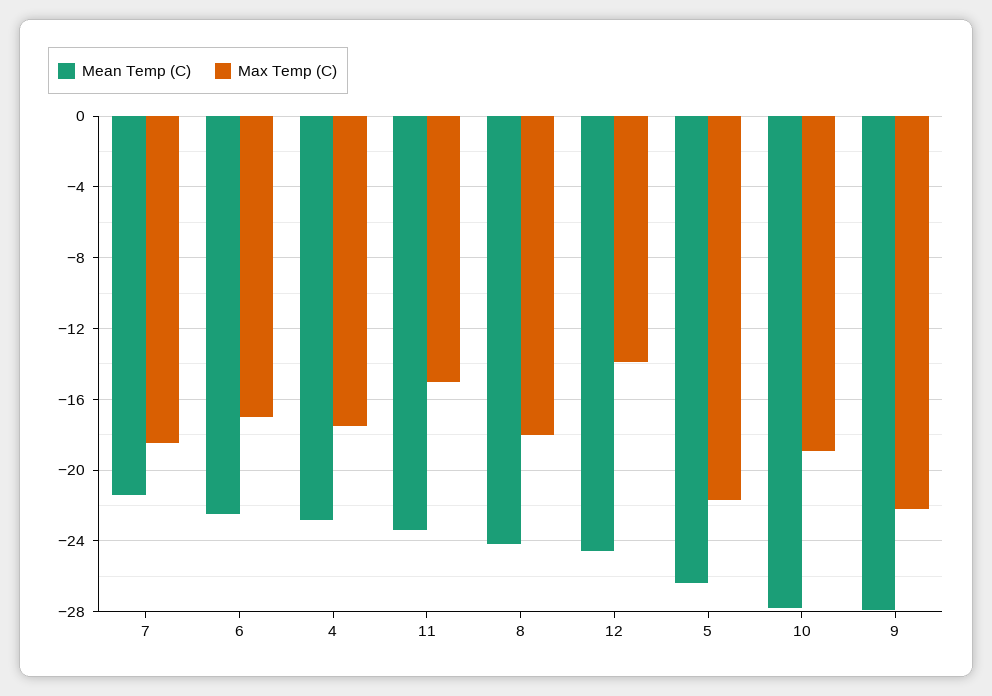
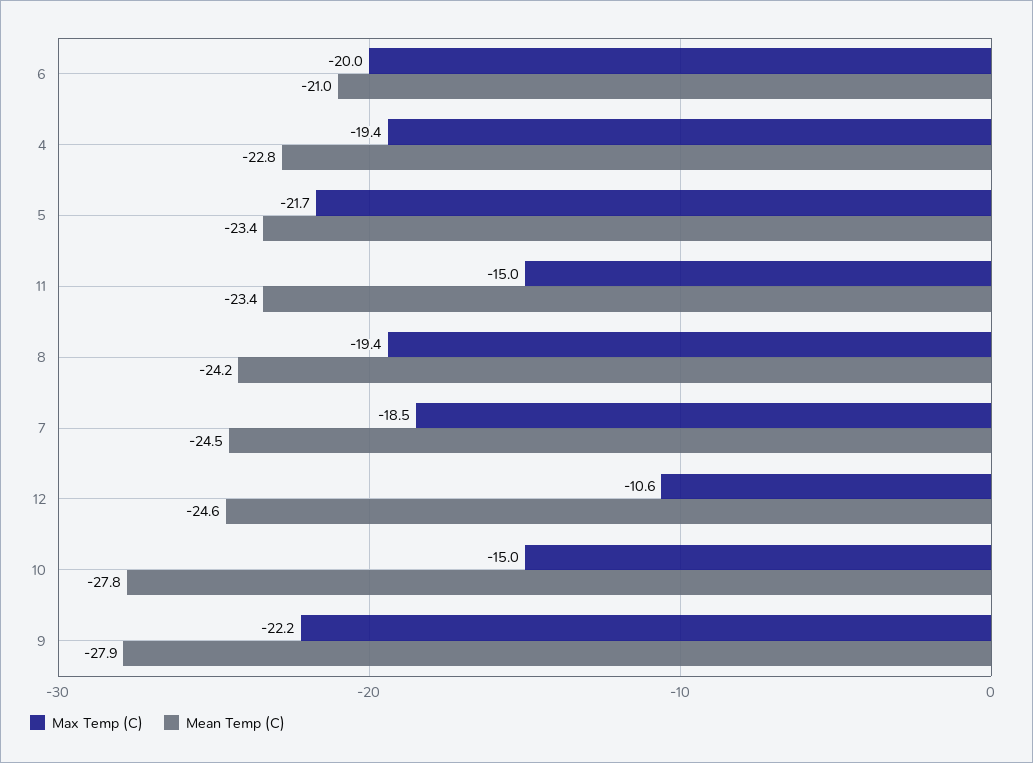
Mean Temp (C), 7: -21.5 -> -24.5
Mean Temp (C), 6: -22.5 -> -21
Max Temp (C), 6: -17 -> -20
Max Temp (C), 4: -17.5 -> -19.4
Max Temp (C), 8: -18 -> -19.4
Max Temp (C), 12: -14 -> -10.6
Mean Temp (C), 5: -26.5 -> -23.4
Max Temp (C), 10: -19 -> -15

